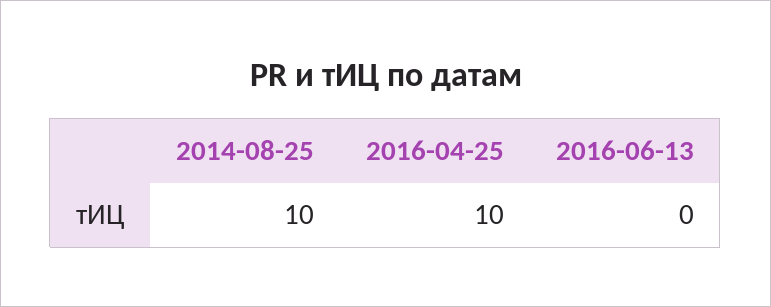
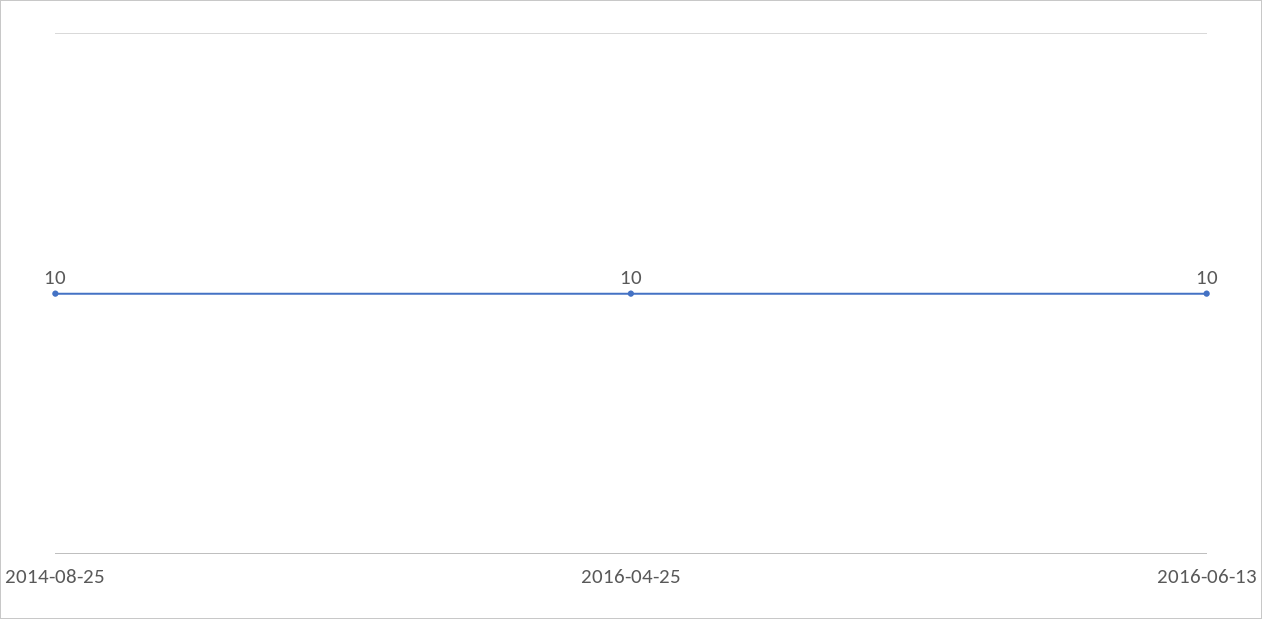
2016-06-13: 0 -> 10

